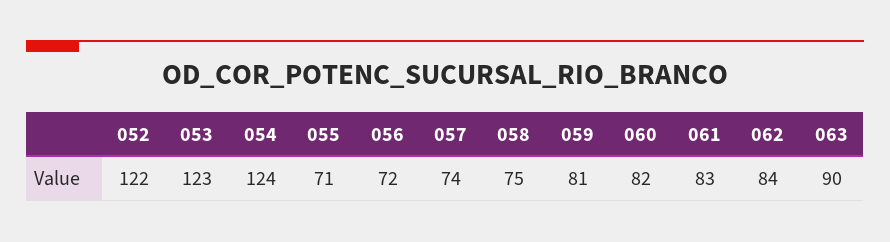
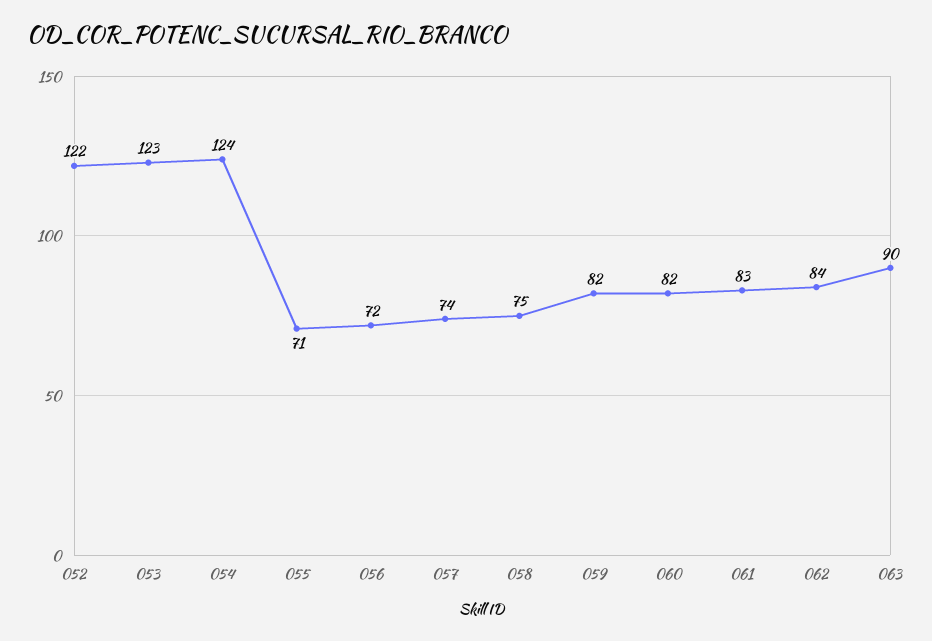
059: 81 -> 82

